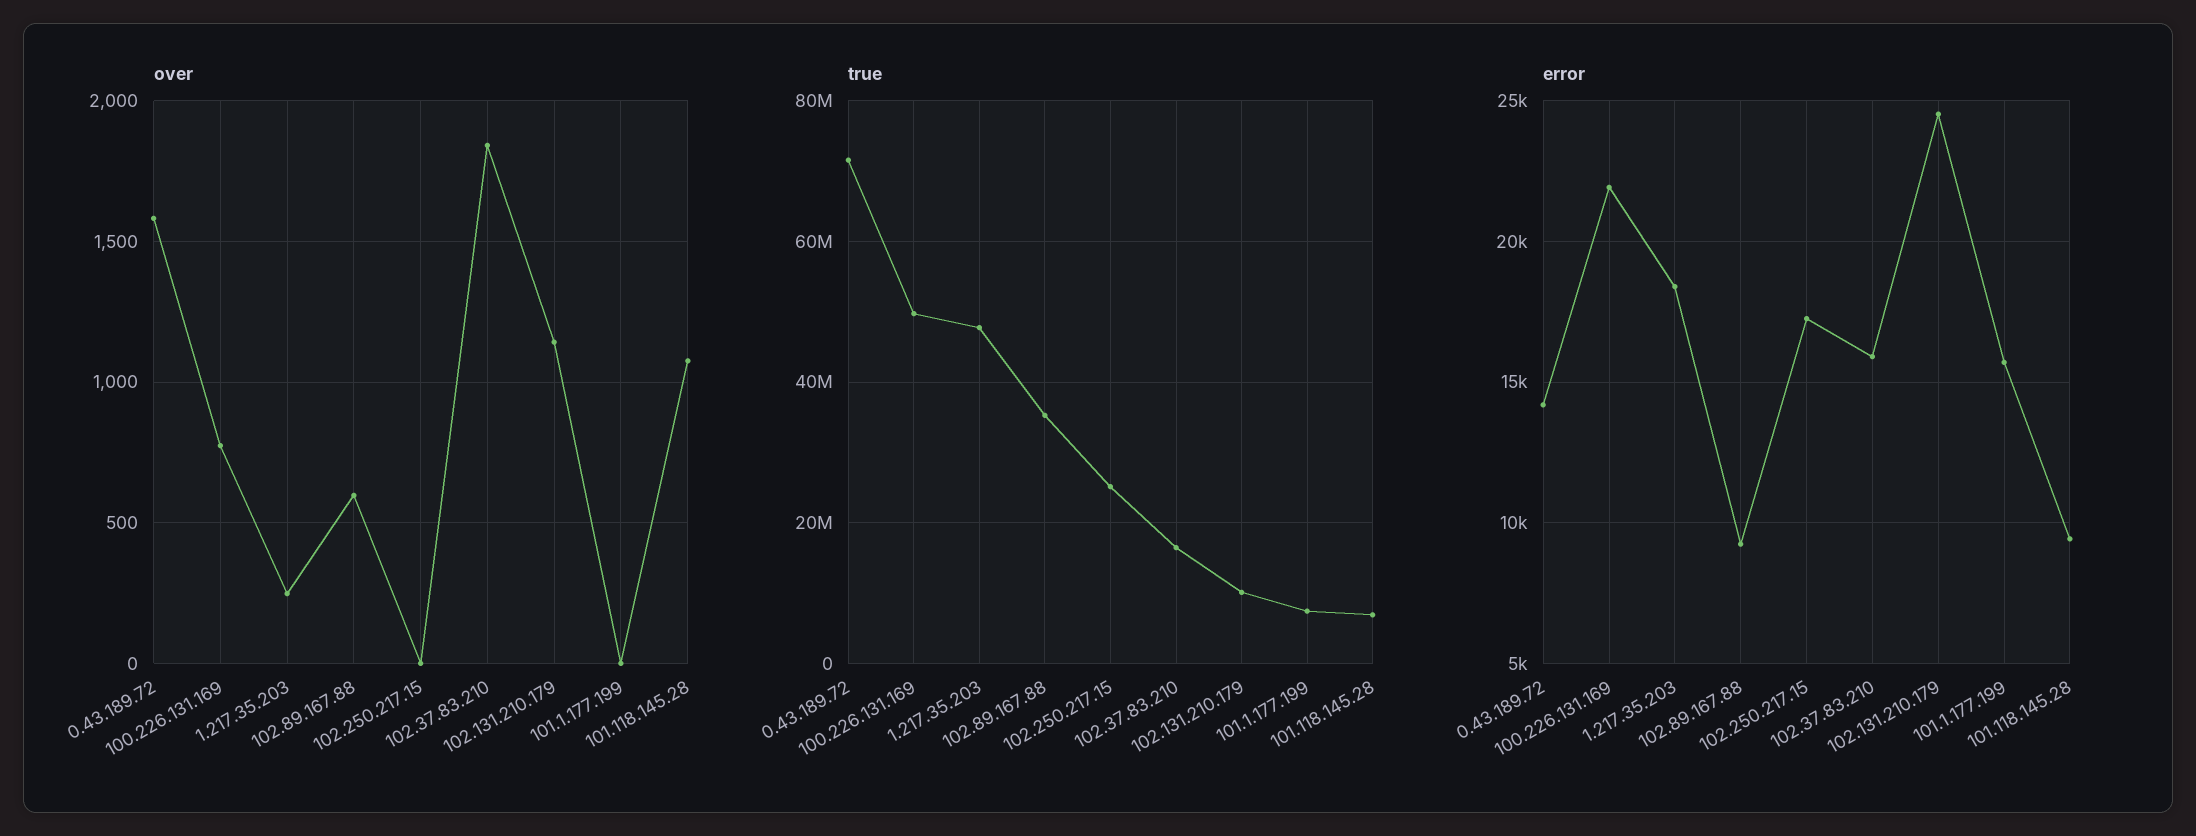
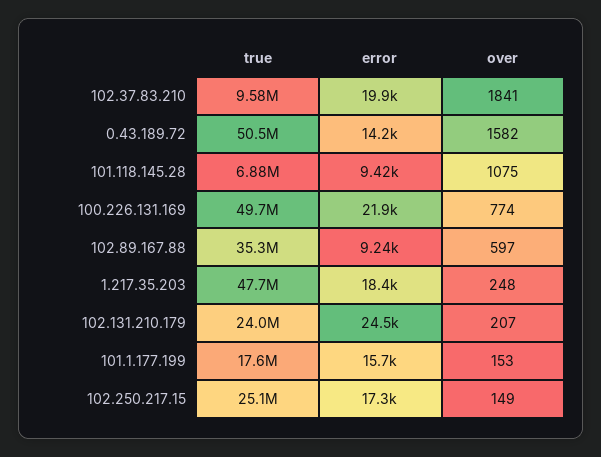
over, 102.250.217.15: 0 -> 149
over, 102.131.210.179: 1150 -> 207
over, 101.1.177.199: 0 -> 153
true, 0.43.189.72: 72000000 -> 50500000
true, 102.37.83.210: 16000000 -> 9580000
true, 102.131.210.179: 10000000 -> 24000000
true, 101.1.177.199: 8000000 -> 17600000
error, 102.37.83.210: 16000 -> 19900

